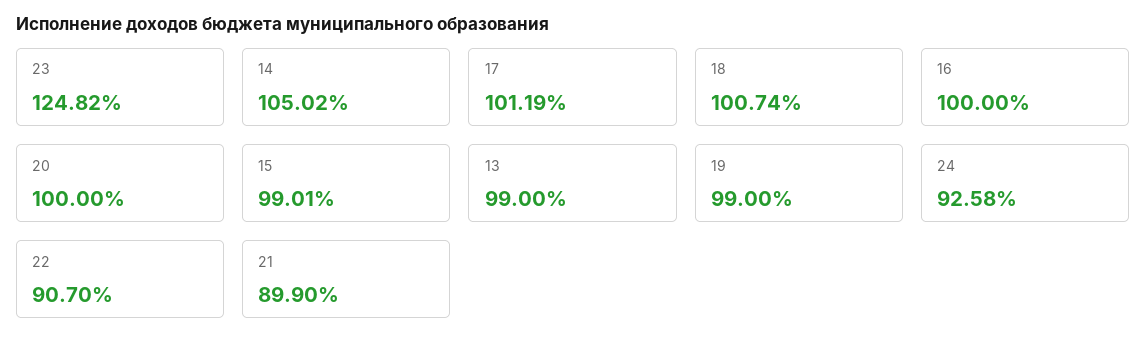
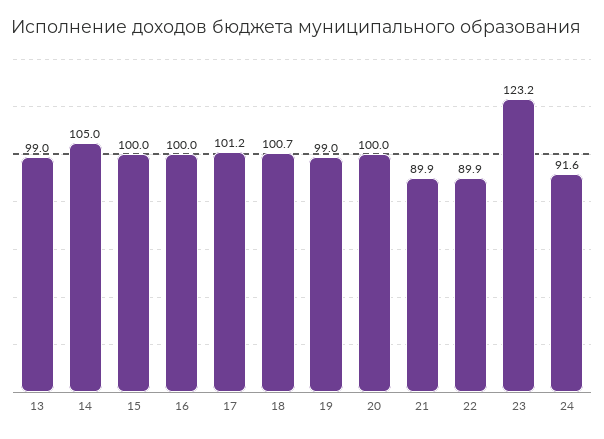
23: 124.82 -> 123.2
15: 99.01 -> 100
24: 92.58 -> 91.6
22: 90.7 -> 89.9

